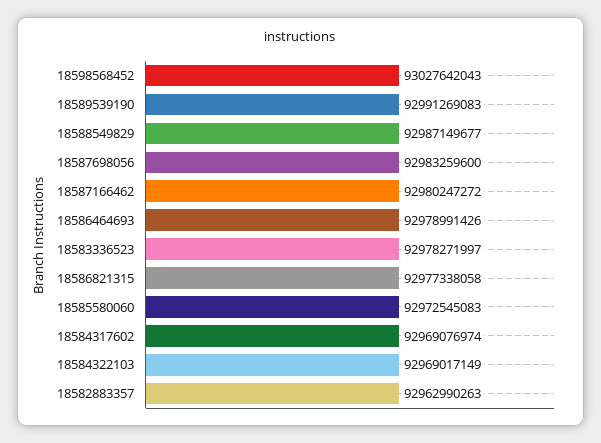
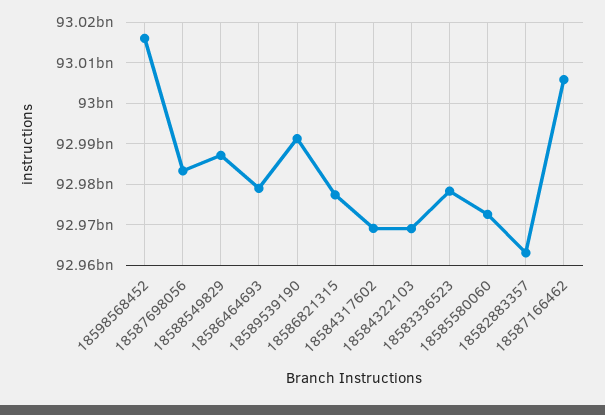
18598568452: 93027642043 -> 93016000000
18587166462: 92980247272 -> 93006000000

